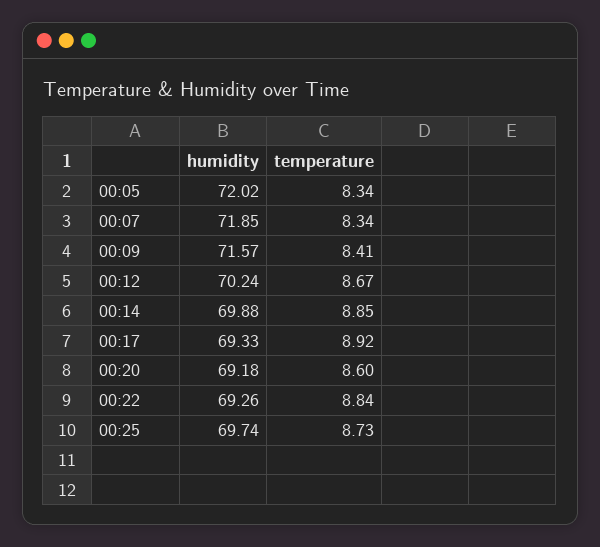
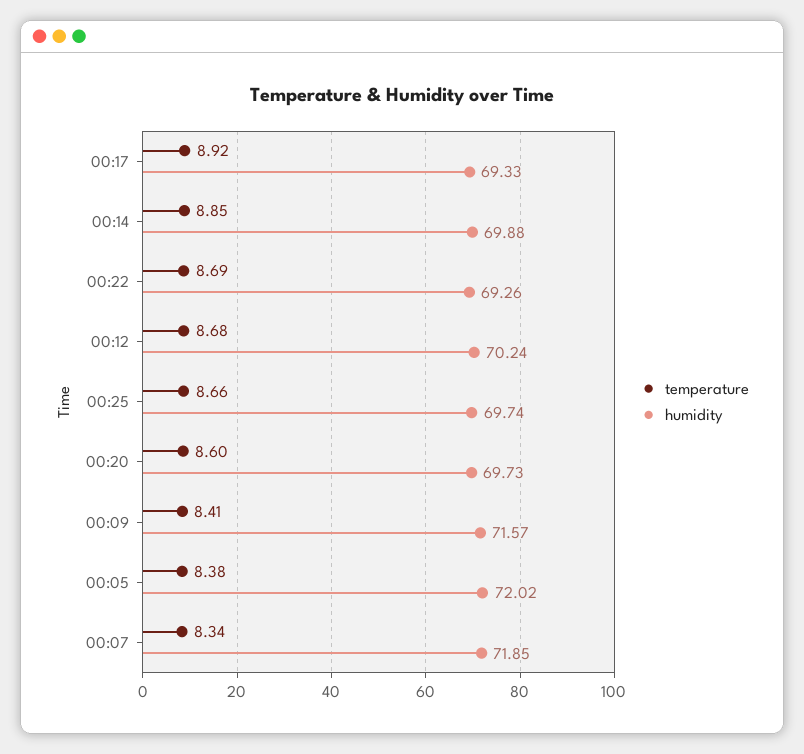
temperature, 00:05: 8.34 -> 8.38
temperature, 00:12: 8.67 -> 8.68
humidity, 00:20: 69.18 -> 69.73
temperature, 00:22: 8.84 -> 8.69
temperature, 00:25: 8.73 -> 8.66

